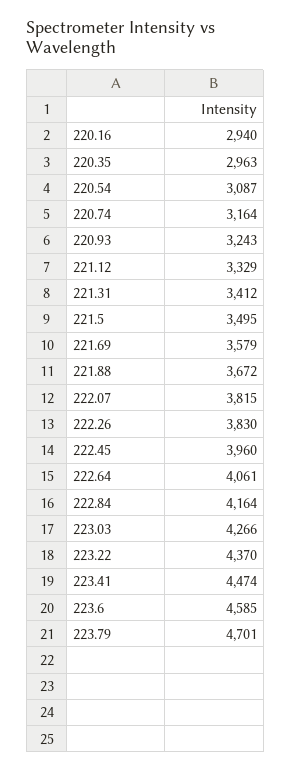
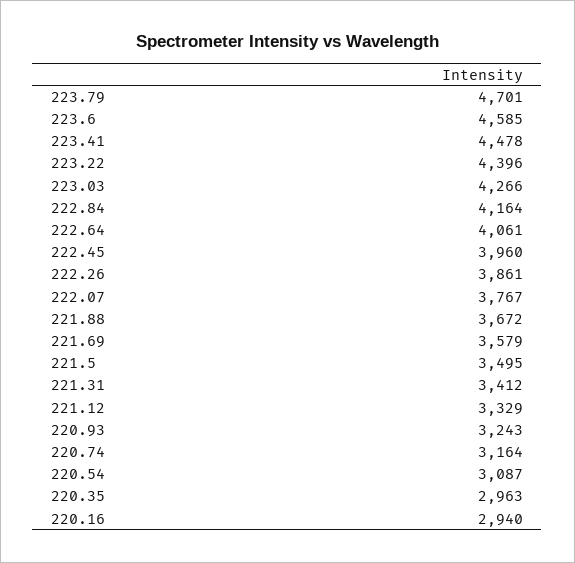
222.07: 3815 -> 3767
222.26: 3830 -> 3861
223.22: 4370 -> 4396
223.41: 4474 -> 4478

